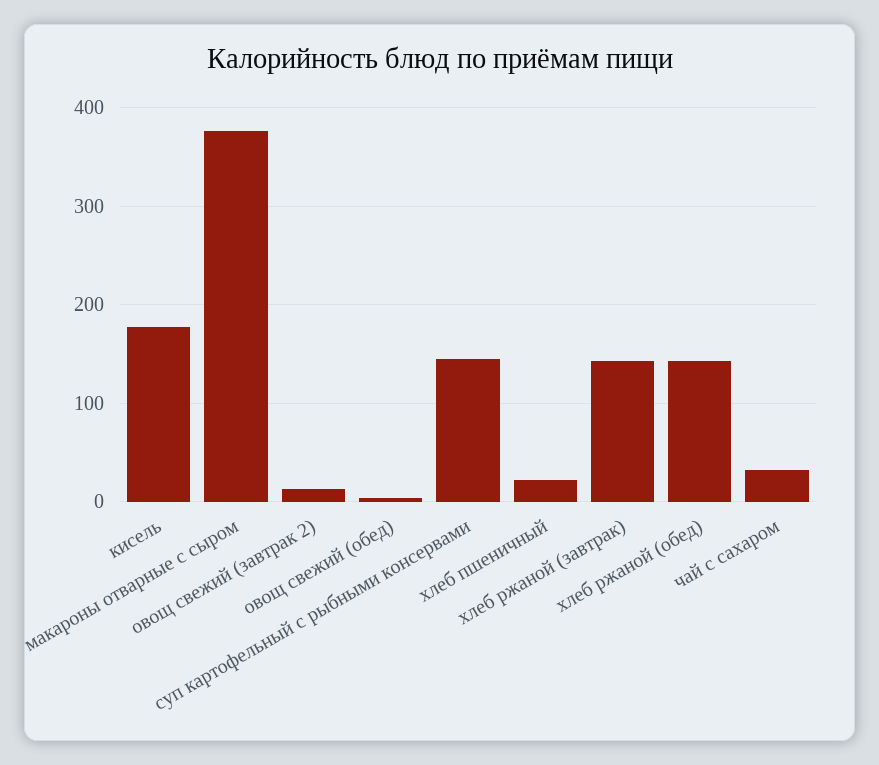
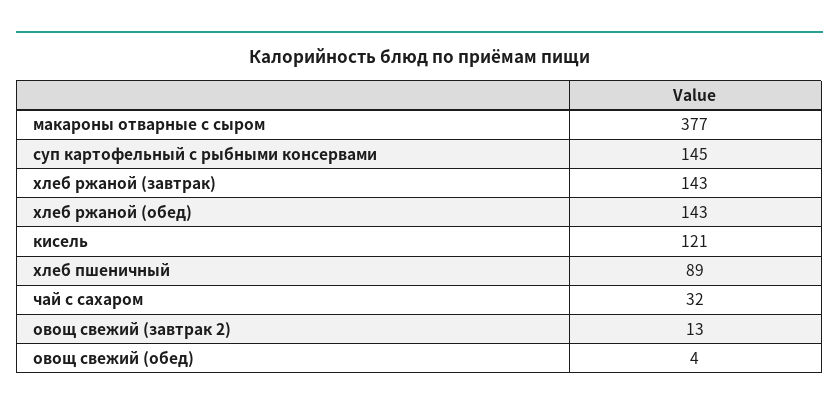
кисель: 180 -> 121
хлеб пшеничный: 20 -> 89

